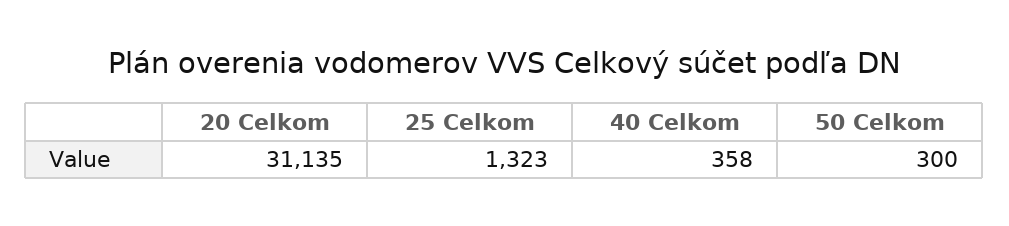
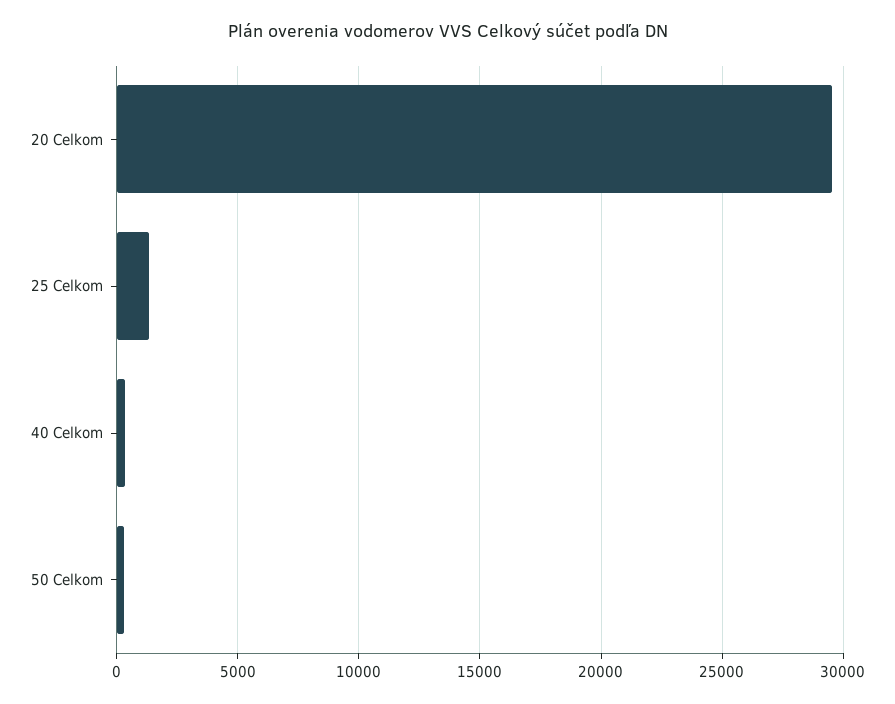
20 Celkom: 31135 -> 29500

